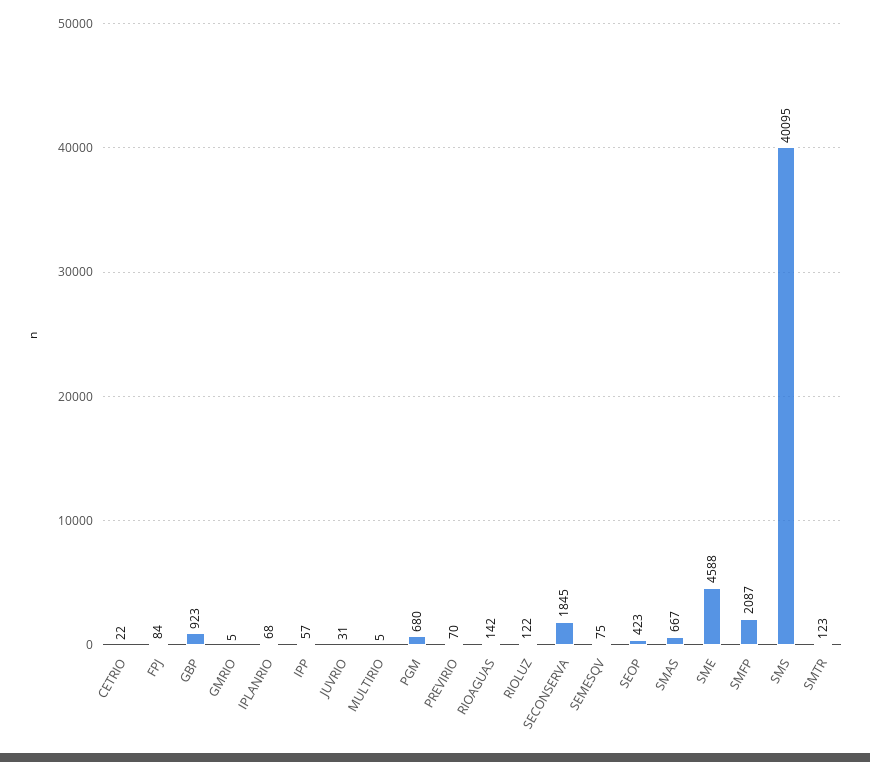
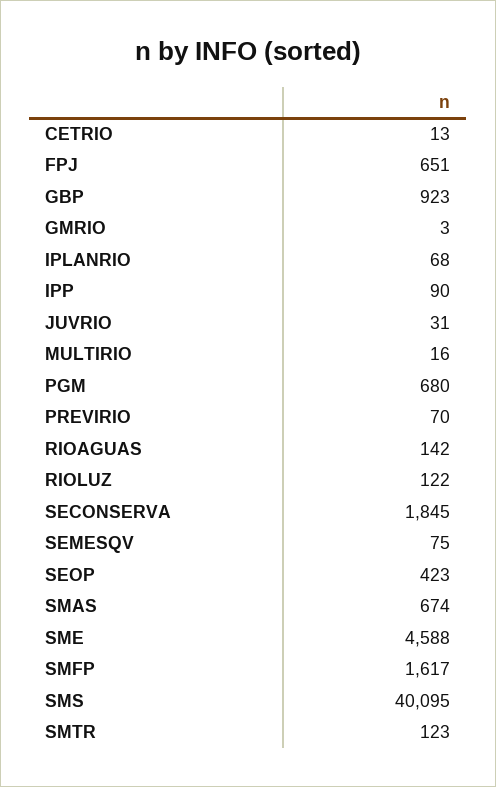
CETRIO: 22 -> 13
FPJ: 84 -> 651
GMRIO: 5 -> 3
IPP: 57 -> 90
MULTIRIO: 5 -> 16
SMAS: 667 -> 674
SMFP: 2087 -> 1617

